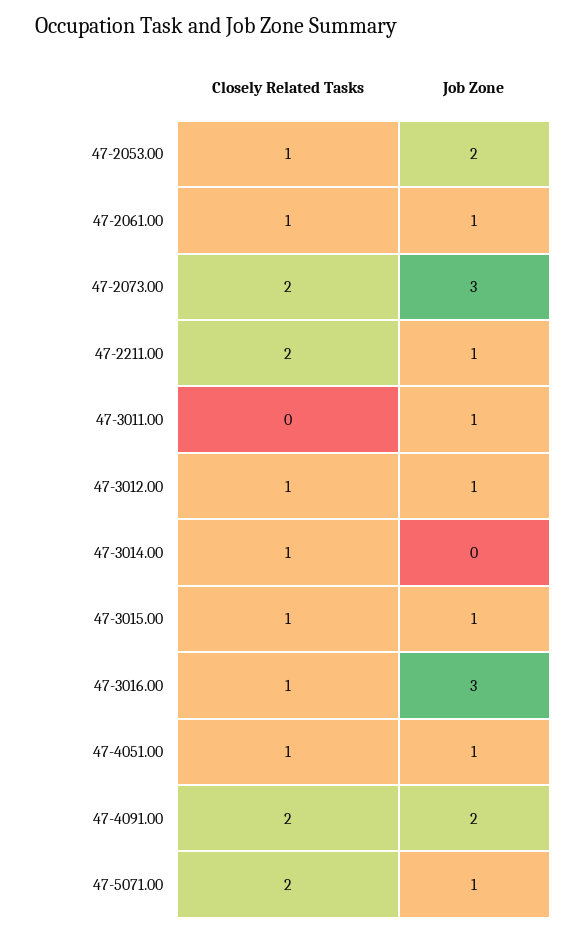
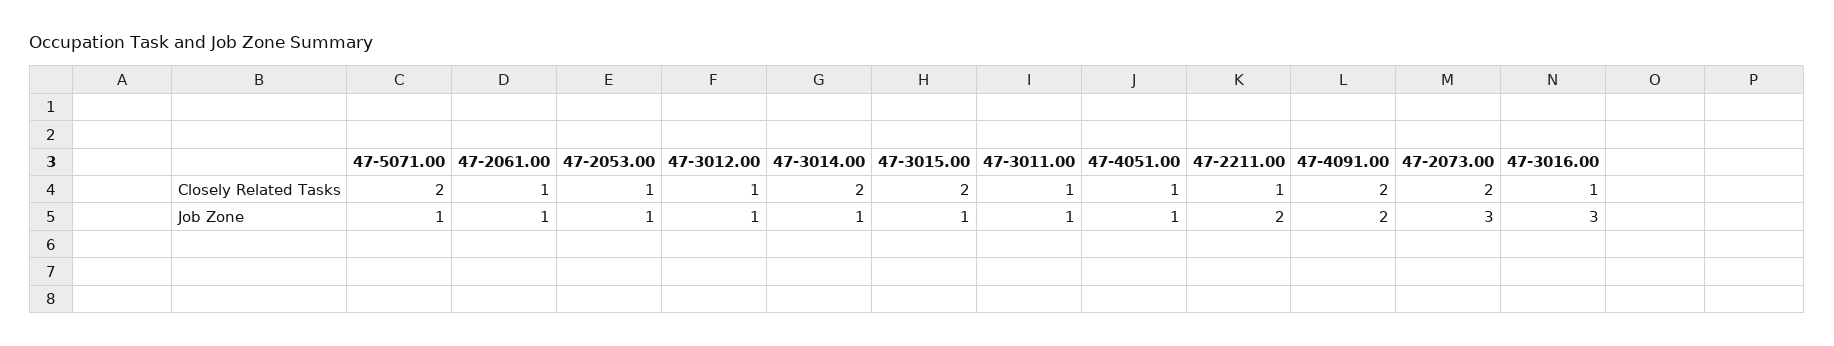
Job Zone, 47-2053.00: 2 -> 1
Closely Related Tasks, 47-2211.00: 2 -> 1
Job Zone, 47-2211.00: 1 -> 2
Closely Related Tasks, 47-3011.00: 0 -> 1
Closely Related Tasks, 47-3014.00: 1 -> 2
Job Zone, 47-3014.00: 0 -> 1
Closely Related Tasks, 47-3015.00: 1 -> 2

